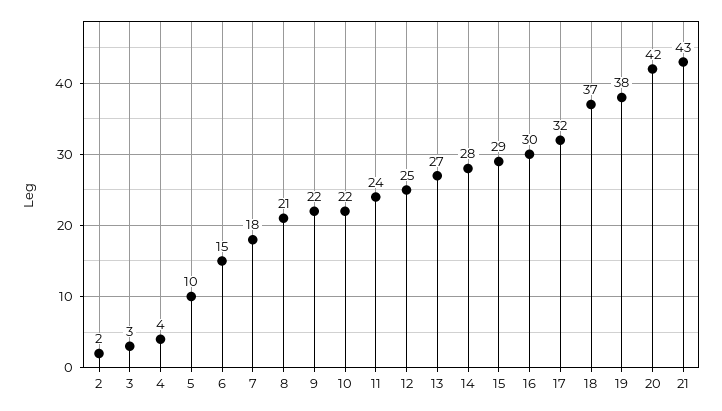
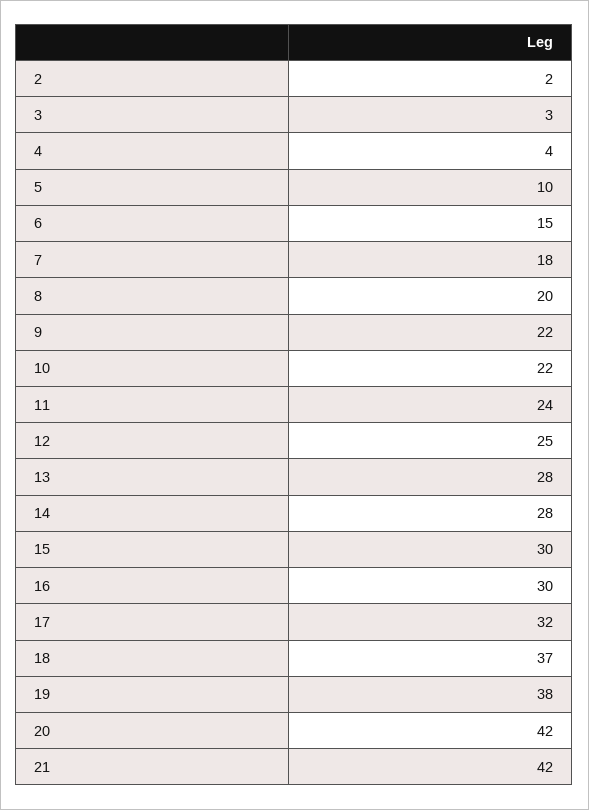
8: 21 -> 20
13: 27 -> 28
15: 29 -> 30
21: 43 -> 42

